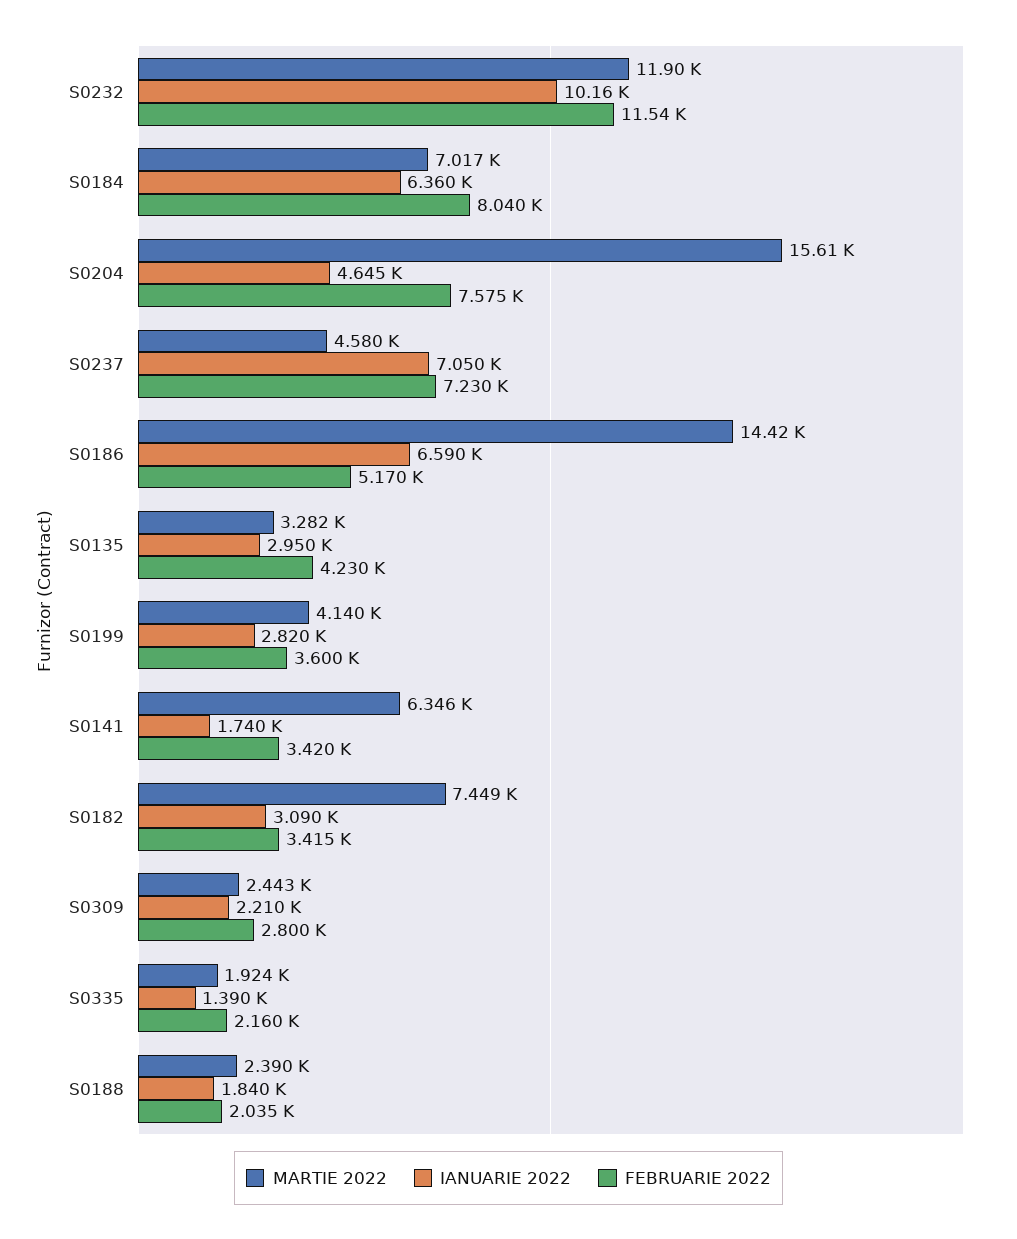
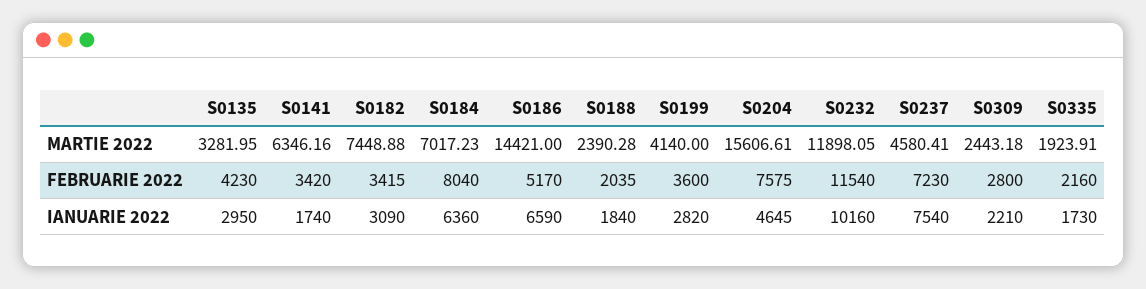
IANUARIE 2022, S0237: 7050 -> 7540
IANUARIE 2022, S0335: 1390 -> 1730

